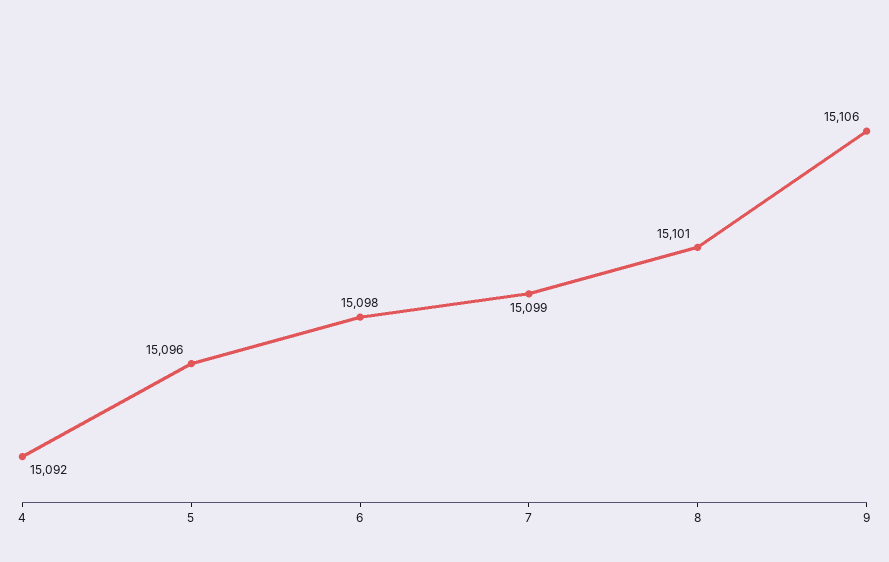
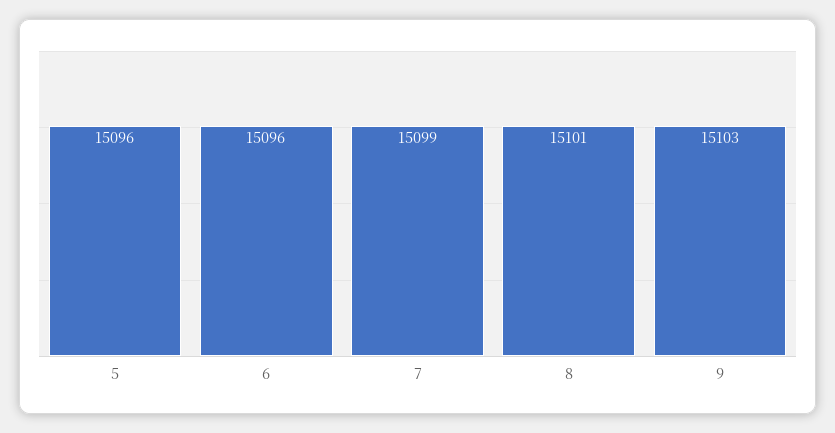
4: 15092 -> none
6: 15098 -> 15096
9: 15106 -> 15103

